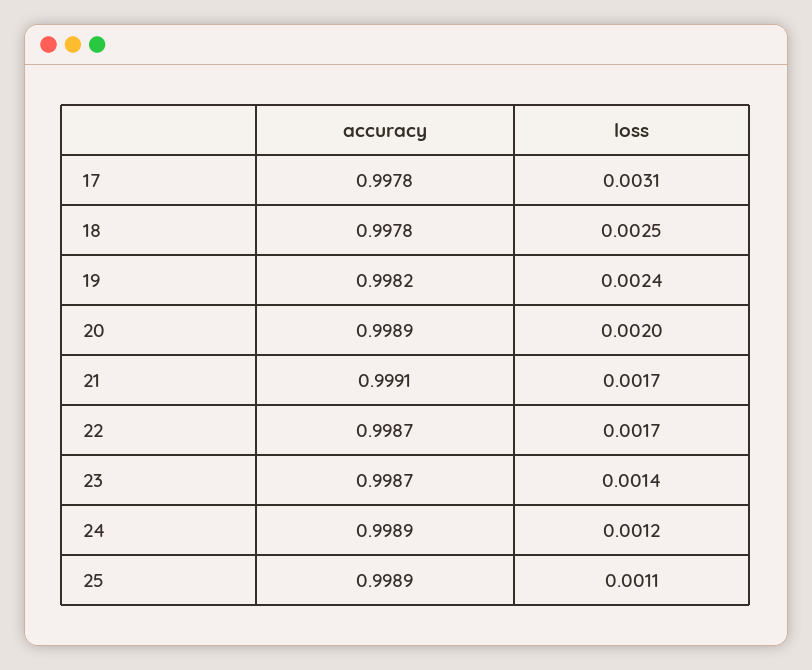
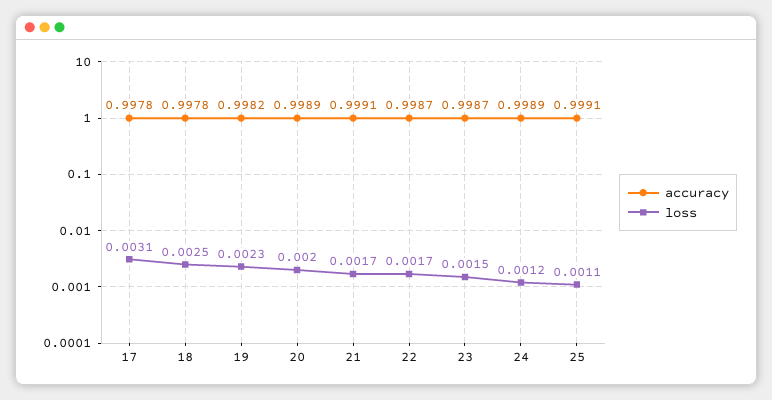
loss, 19: 0.0024 -> 0.0023
loss, 23: 0.0014 -> 0.0015
accuracy, 25: 0.9989 -> 0.9991

